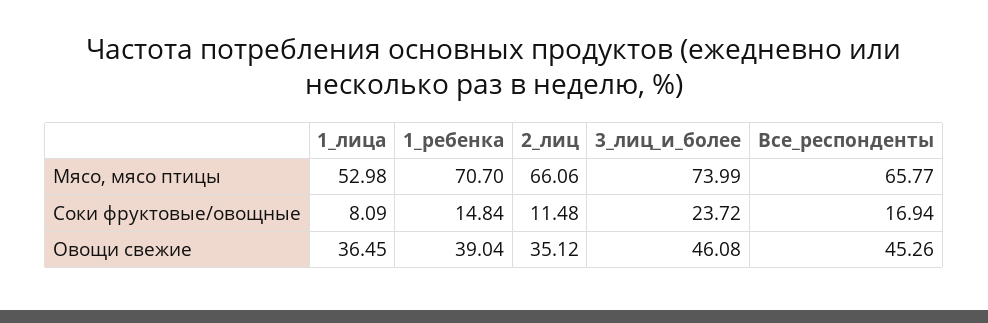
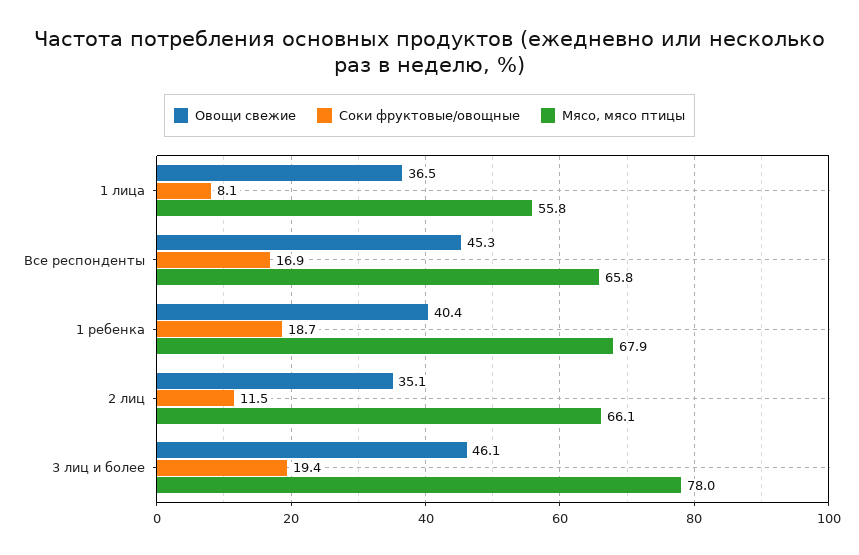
Мясо, мясо птицы, 1_лица: 52.98 -> 55.8
Мясо, мясо птицы, 1_ребенка: 70.7 -> 67.9
Мясо, мясо птицы, 3_лиц_и_более: 73.99 -> 78
Соки фруктовые/овощные, 1_ребенка: 14.84 -> 18.7
Соки фруктовые/овощные, 3_лиц_и_более: 23.72 -> 19.4
Овощи свежие, 1_ребенка: 39.04 -> 40.4

